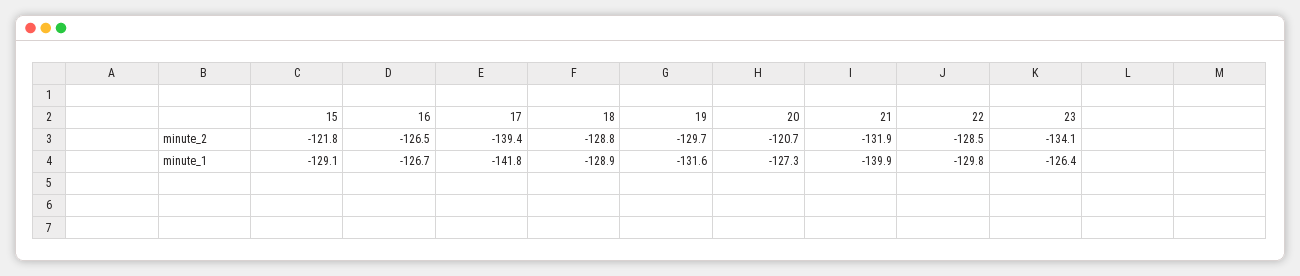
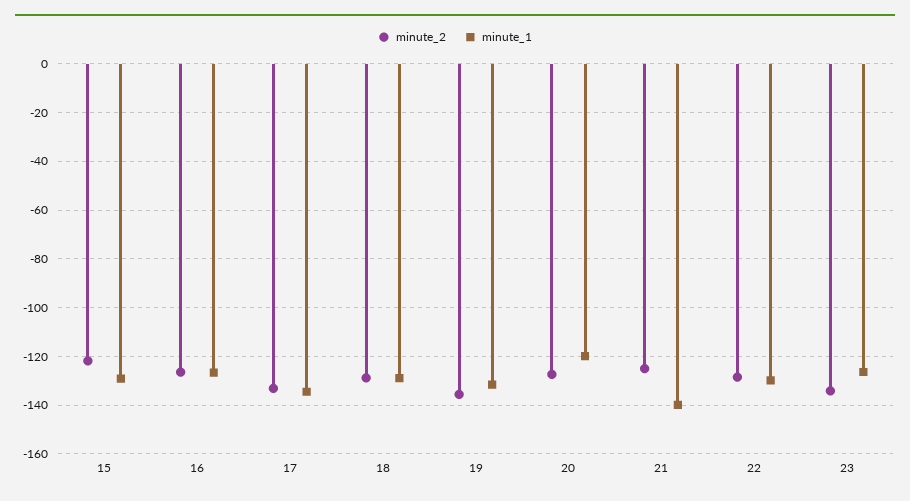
minute_2, 17: -139.4 -> -132.5
minute_2, 19: -129.7 -> -135
minute_2, 20: -120.7 -> -127.5
minute_2, 21: -131.9 -> -125
minute_1, 17: -141.8 -> -135
minute_1, 20: -127.3 -> -120

